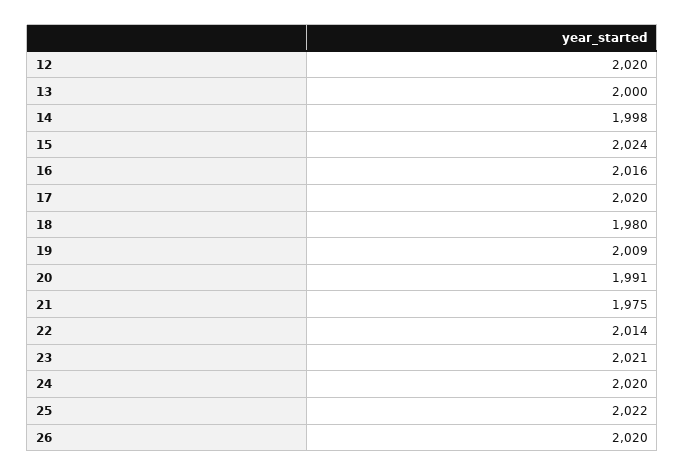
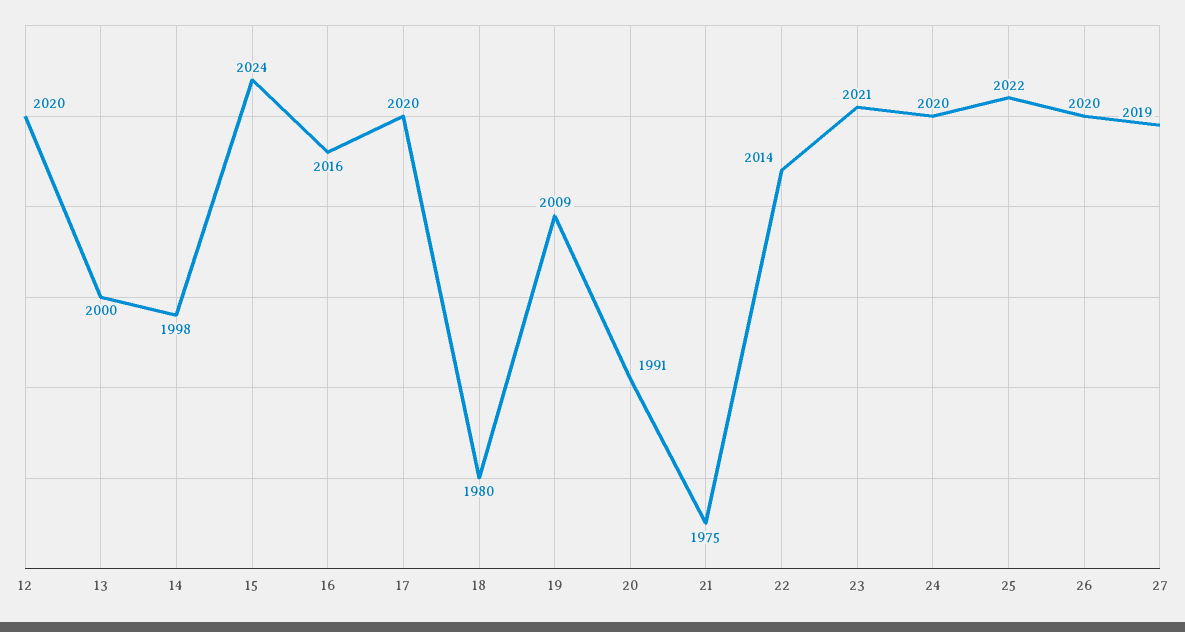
27: none -> 2019

